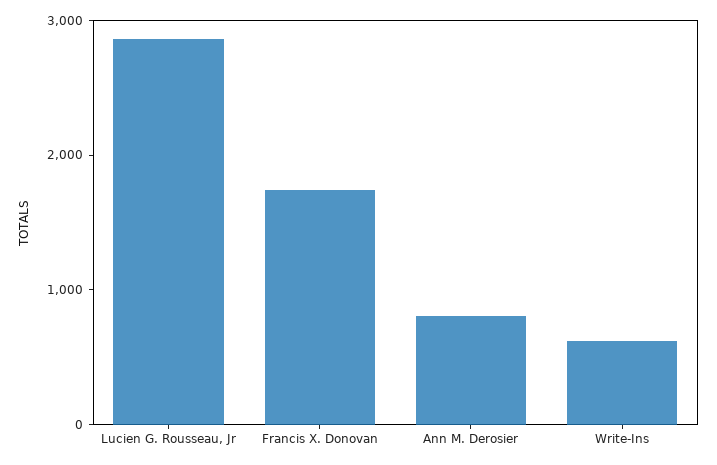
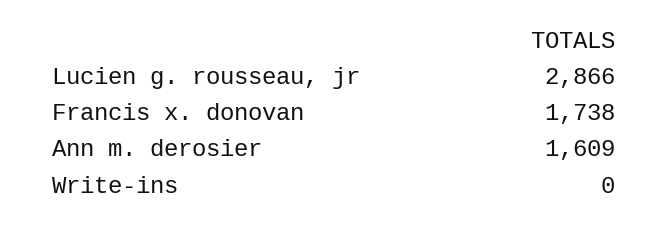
Ann M. Derosier: 800 -> 1609
Write-Ins: 600 -> 0

